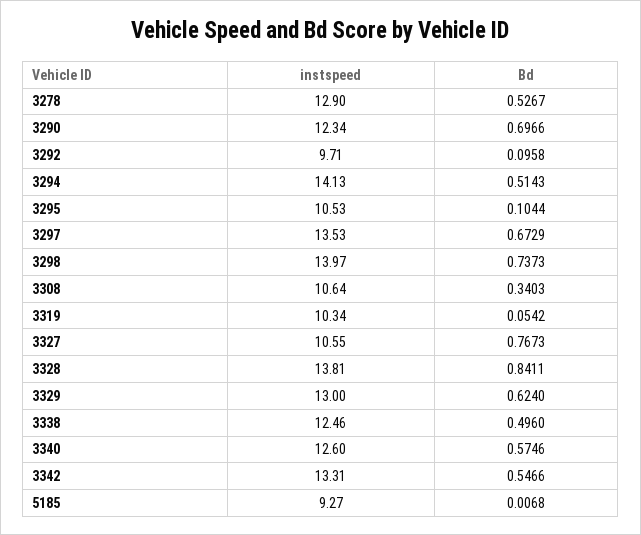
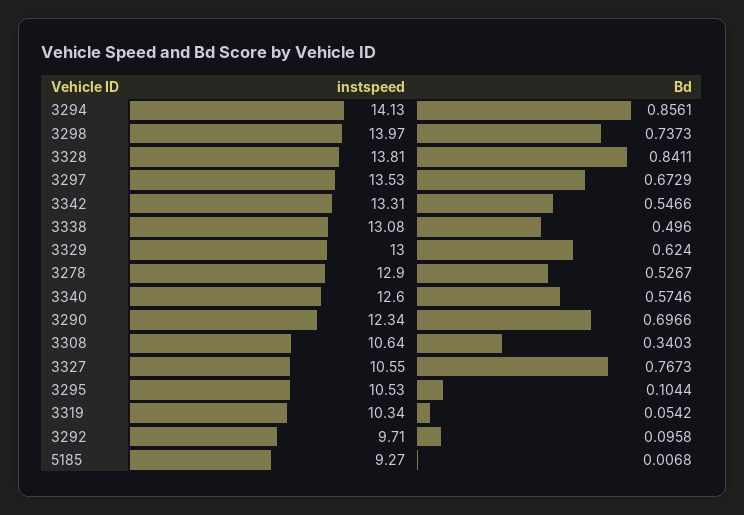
Bd, 3294: 0.5143 -> 0.8561
instspeed, 3338: 12.46 -> 13.08

